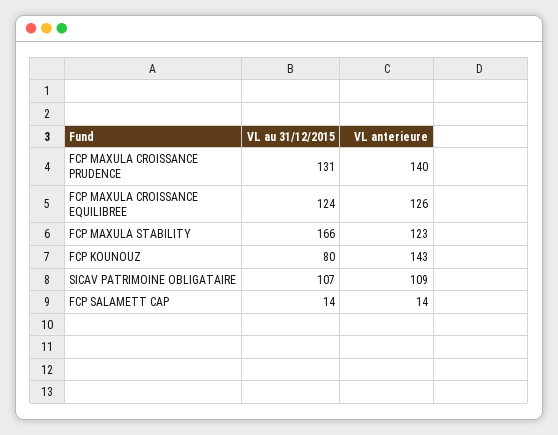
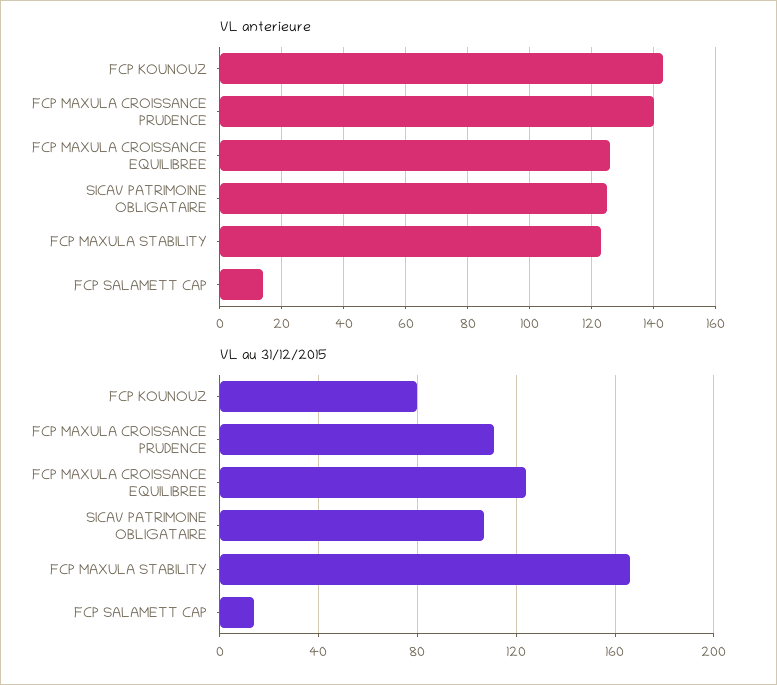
VL au 31/12/2015, FCP MAXULA CROISSANCE PRUDENCE: 131 -> 110
VL anterieure, SICAV PATRIMOINE OBLIGATAIRE: 109 -> 125

